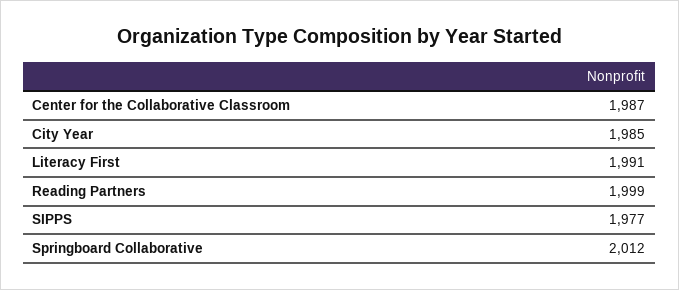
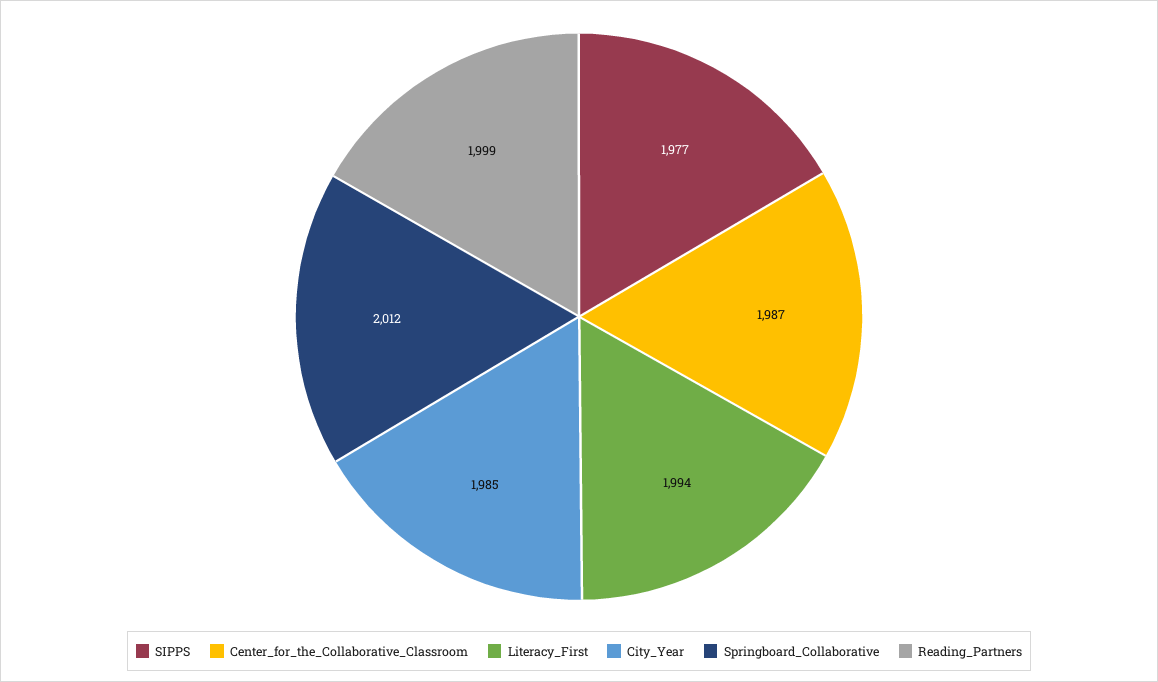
Literacy First: 1991 -> 1994

